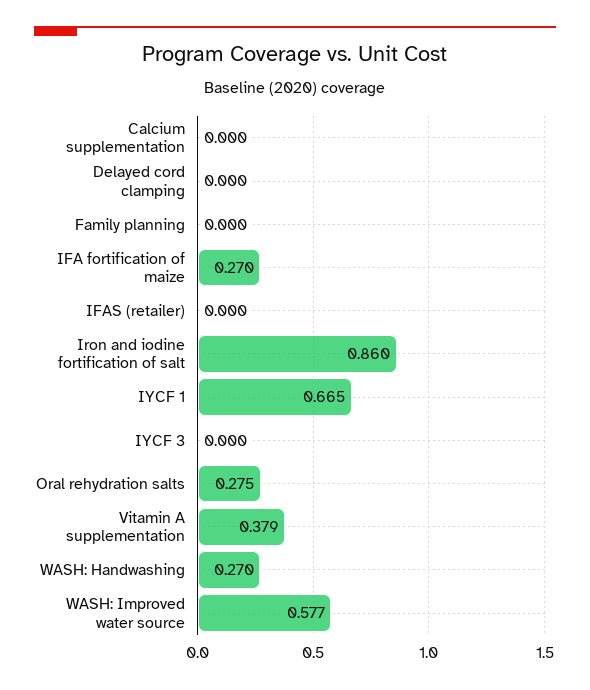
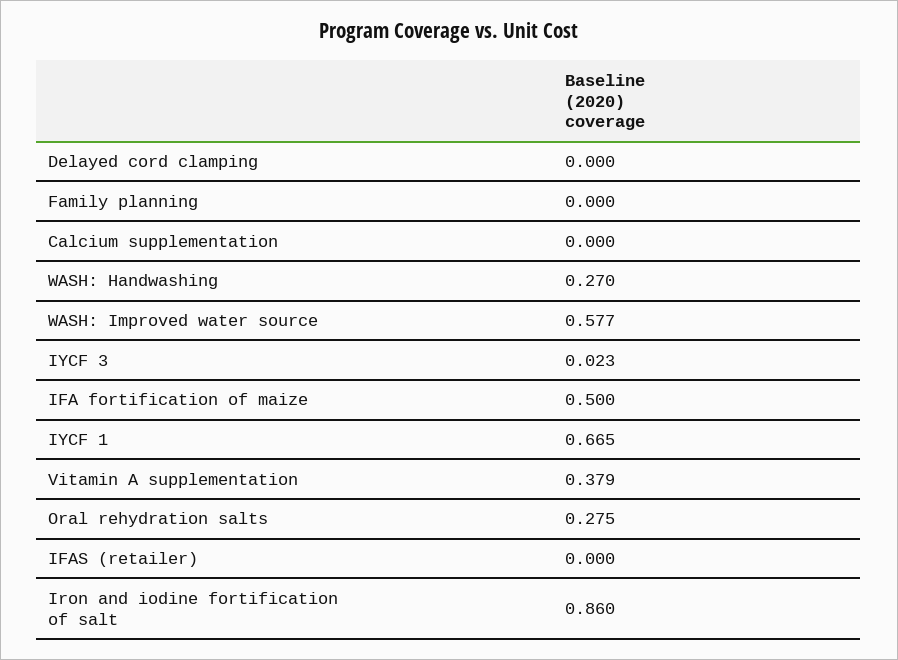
IFA fortification of maize: 0.27 -> 0.5
IYCF 3: 0 -> 0.023

